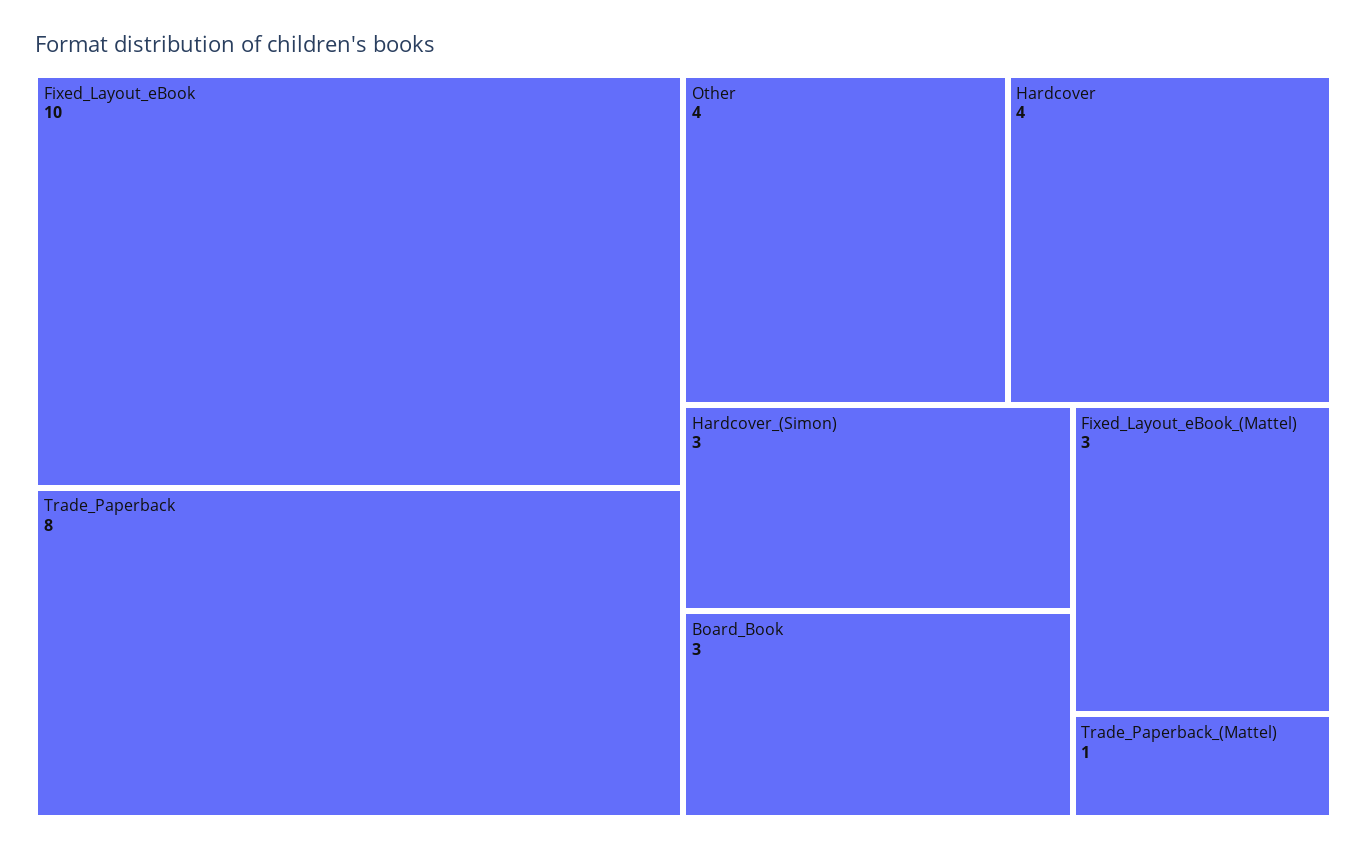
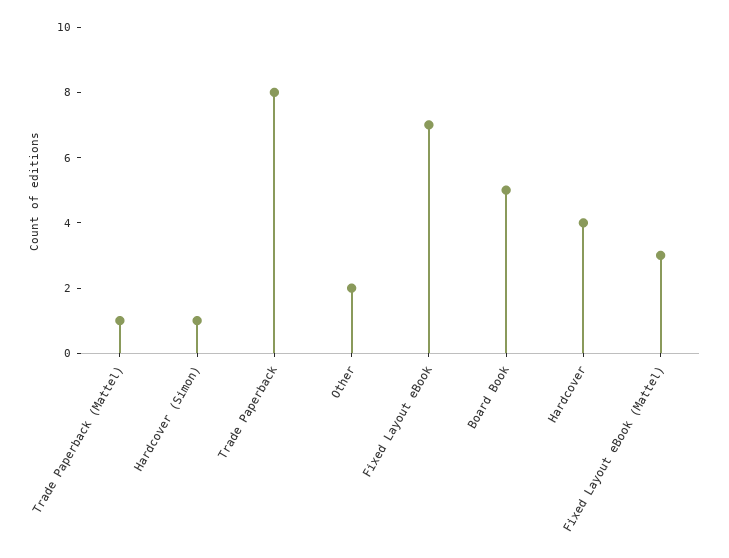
Fixed_Layout_eBook: 10 -> 7
Other: 4 -> 2
Hardcover_(Simon): 3 -> 1
Board_Book: 3 -> 5

